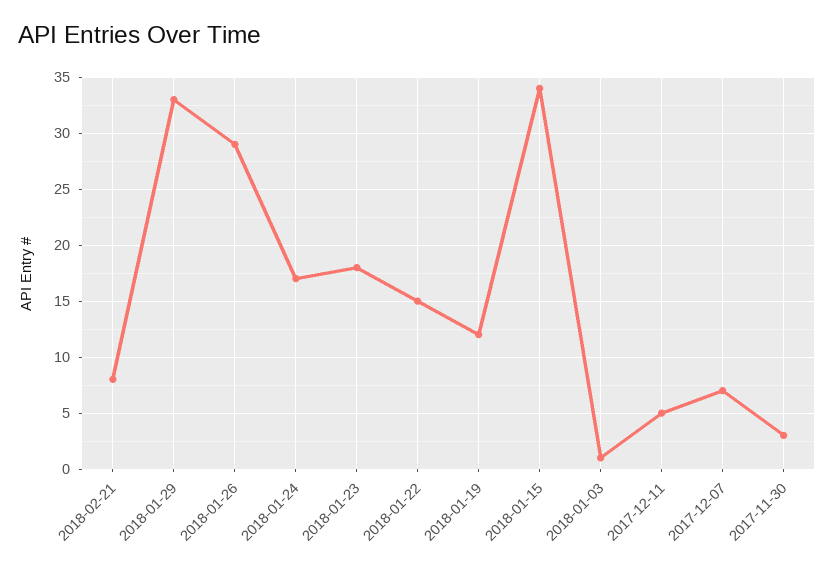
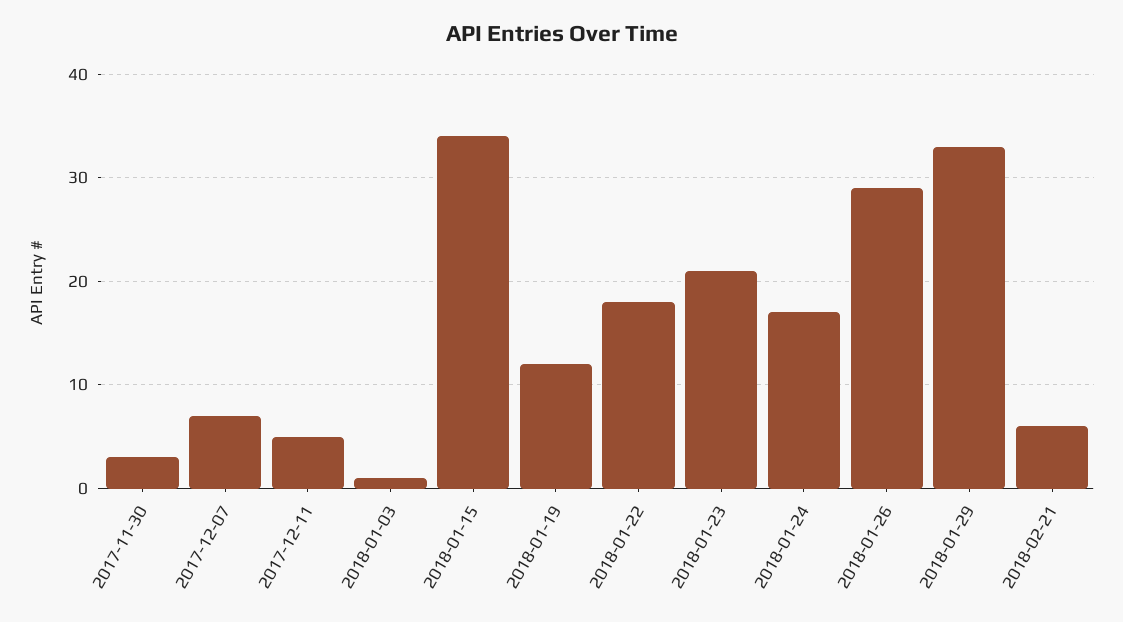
2018-02-21: 8 -> 6
2018-01-23: 18 -> 21
2018-01-22: 15 -> 18

